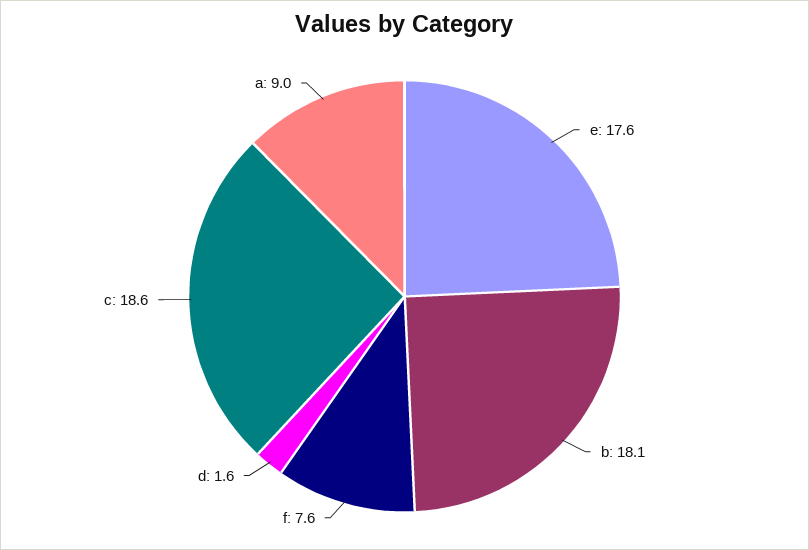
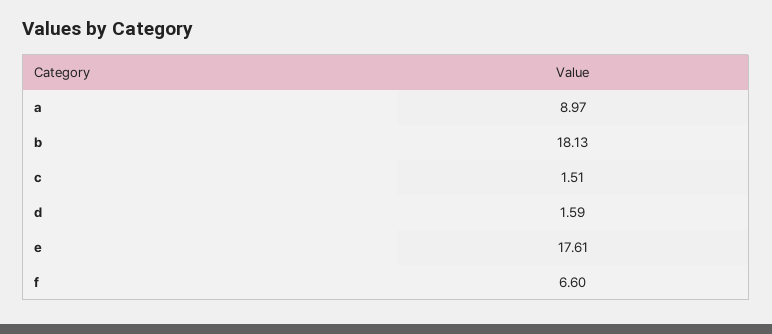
f: 7.6 -> 6.6
c: 18.6 -> 1.51

